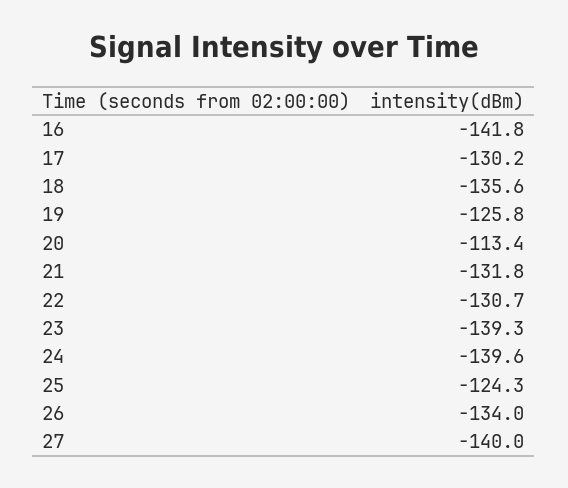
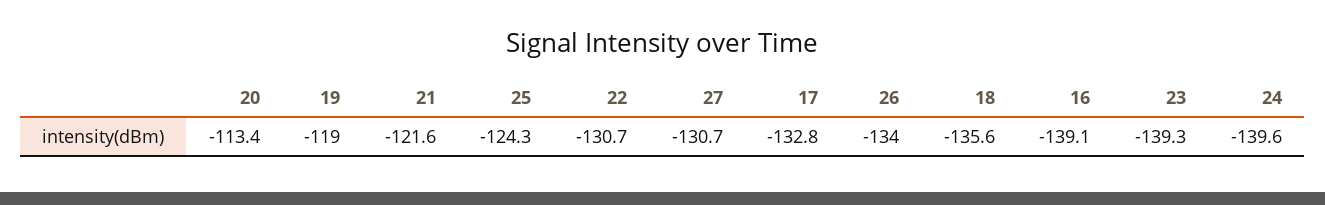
16: -141.8 -> -139.1
17: -130.2 -> -132.8
19: -125.8 -> -119
21: -131.8 -> -121.6
27: -140 -> -130.7

